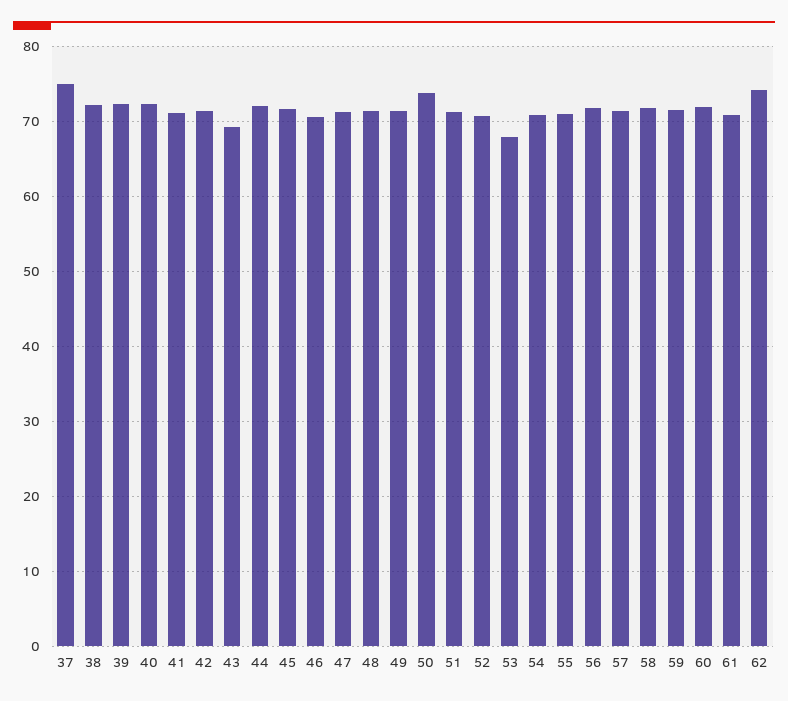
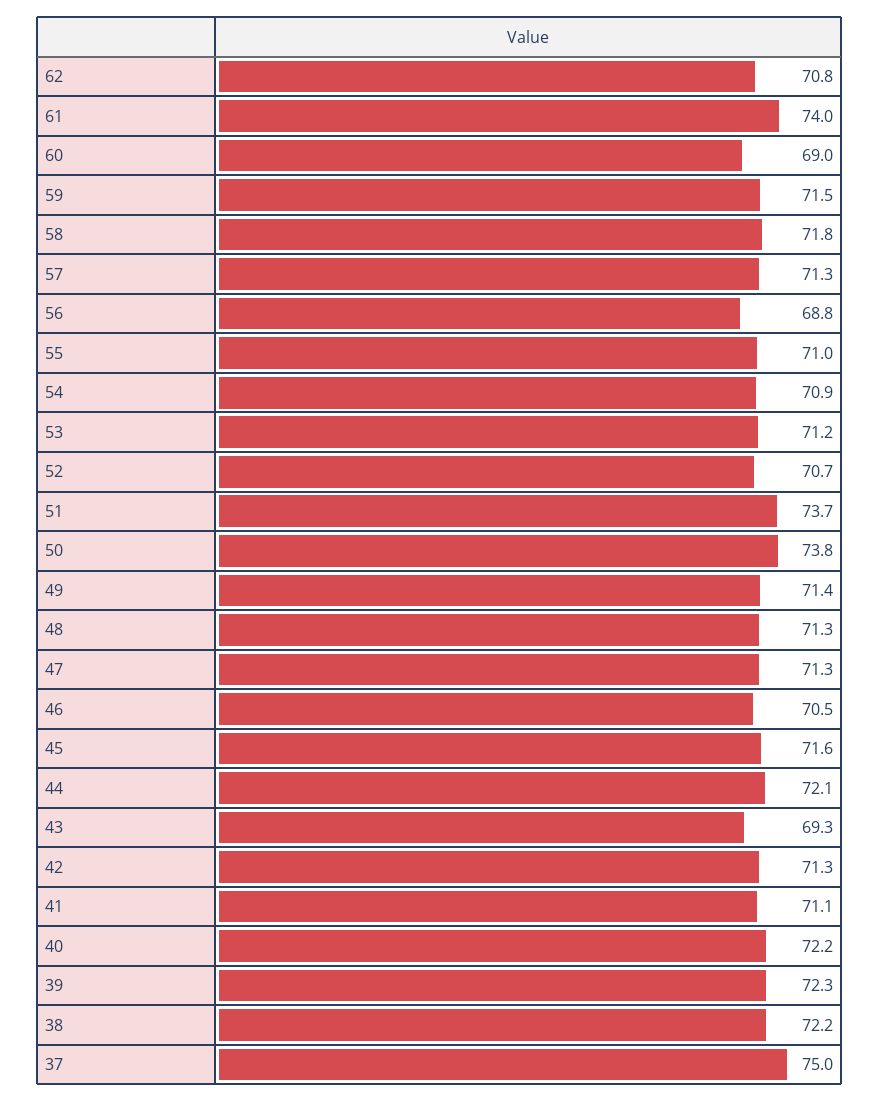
51: 71 -> 73.7
53: 68 -> 71.2
56: 72 -> 68.8
60: 72 -> 69
61: 71 -> 74
62: 74 -> 70.8

